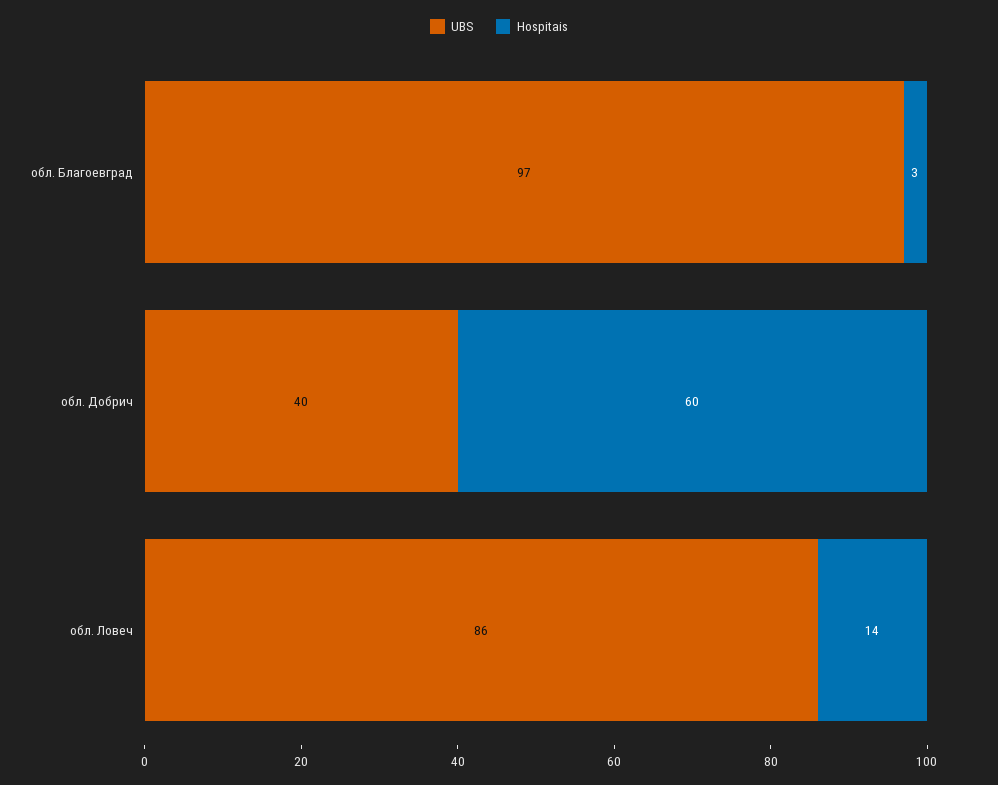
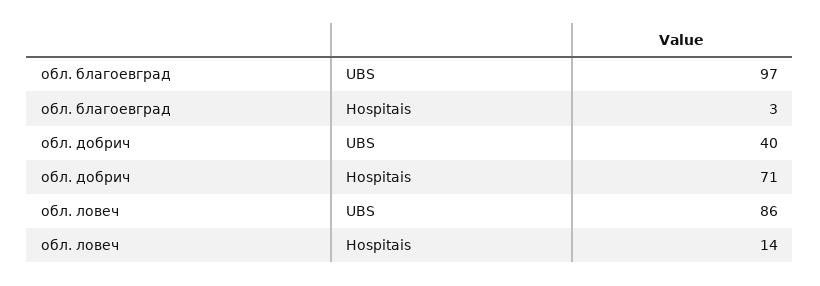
Hospitais, обл. Добрич: 60 -> 71

